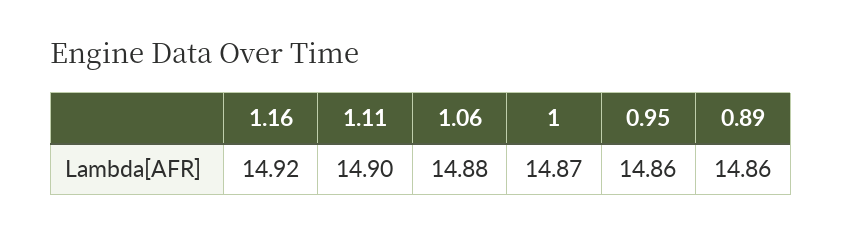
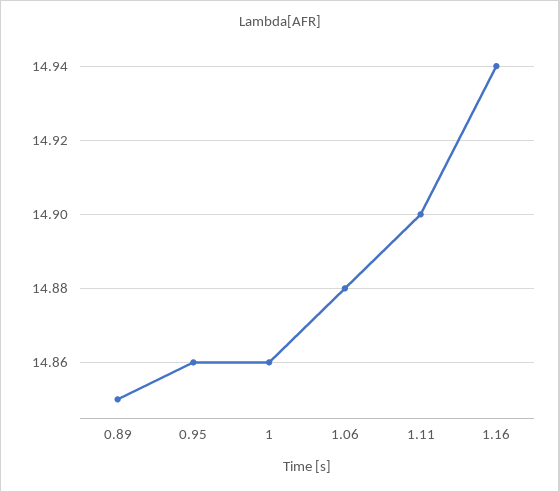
1.16: 14.92 -> 14.94
1: 14.87 -> 14.86
0.89: 14.86 -> 14.85

